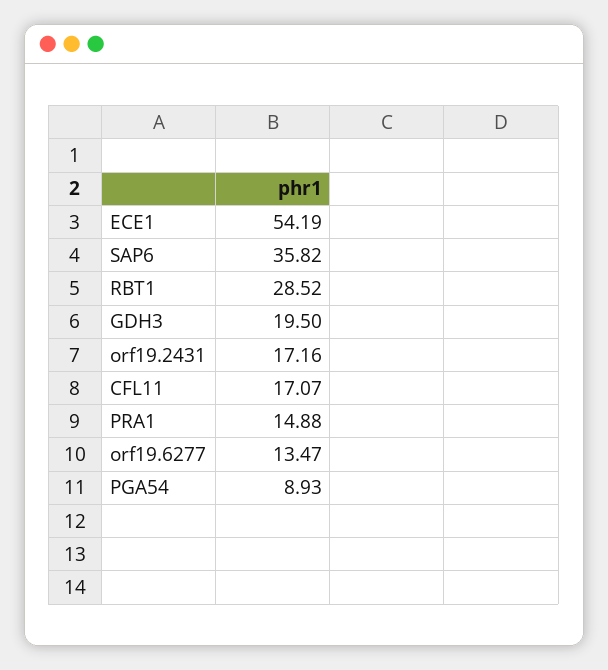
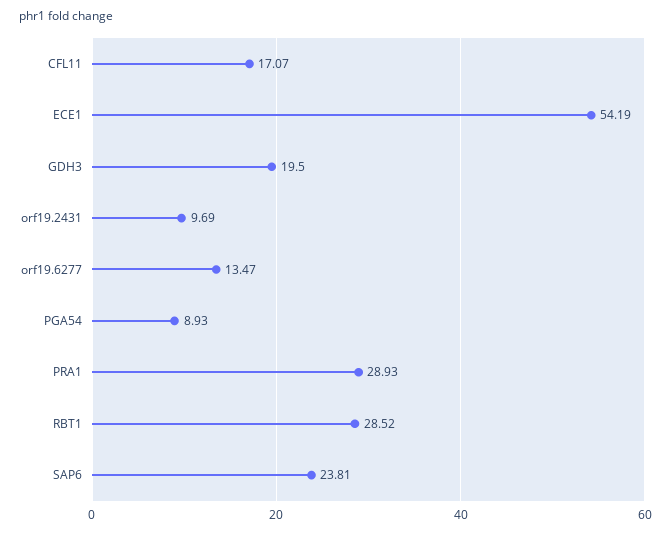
SAP6: 35.82 -> 23.81
orf19.2431: 17.16 -> 9.69
PRA1: 14.88 -> 28.93

